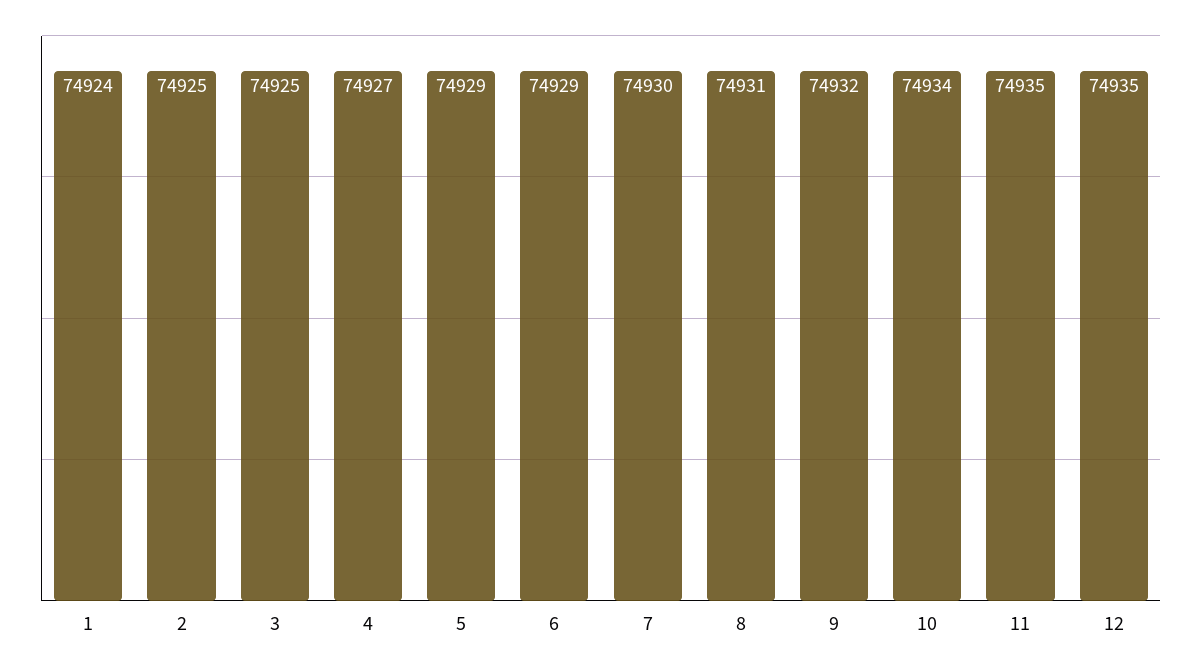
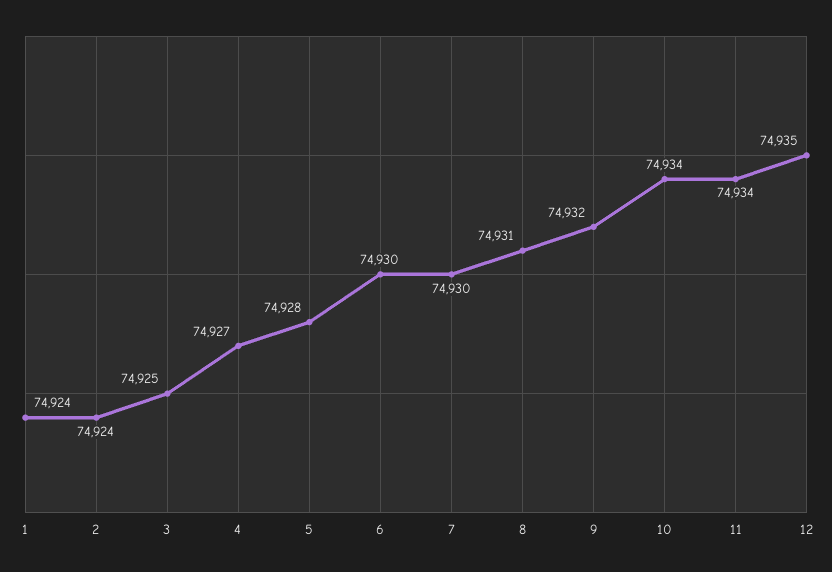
2: 74925 -> 74924
5: 74929 -> 74928
6: 74929 -> 74930
11: 74935 -> 74934

